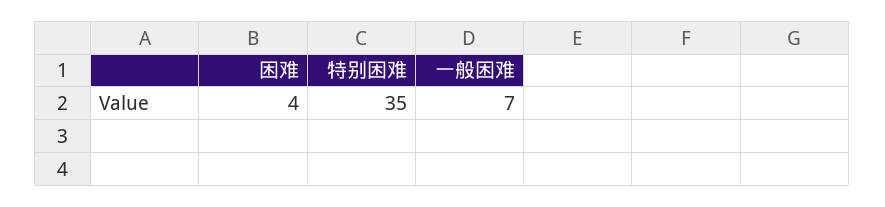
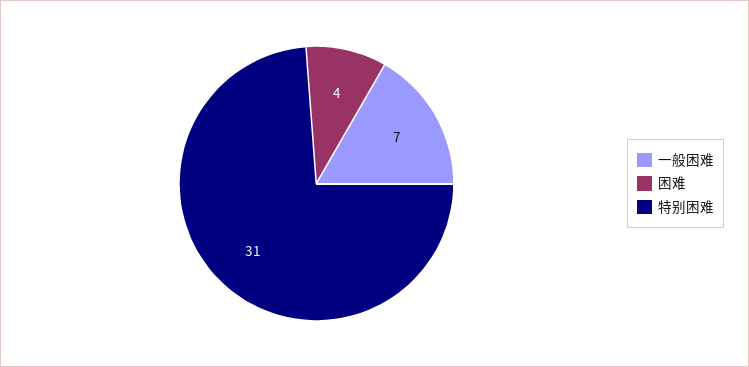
特别困难: 35 -> 31

